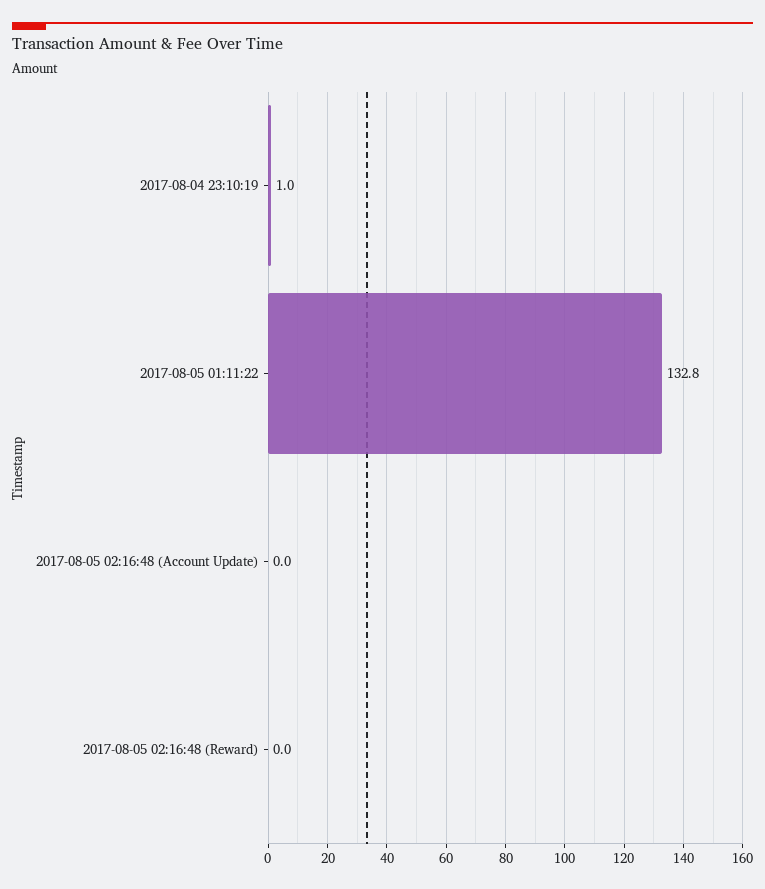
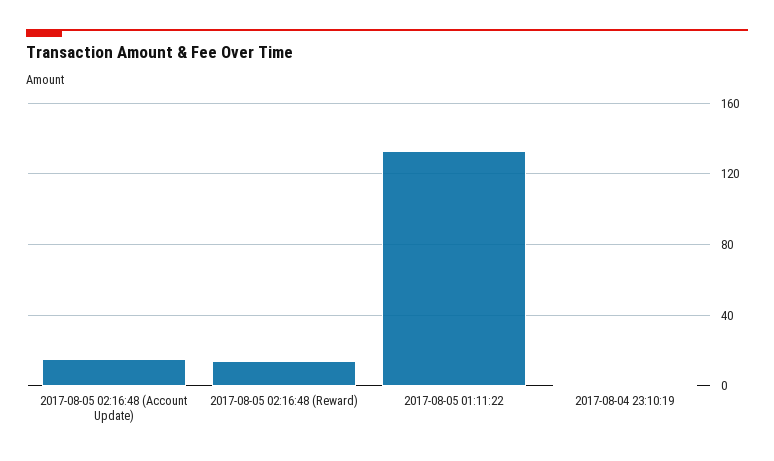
2017-08-05 02:16:48 (Account Update): 0 -> 15
2017-08-05 02:16:48 (Reward): 0 -> 15

